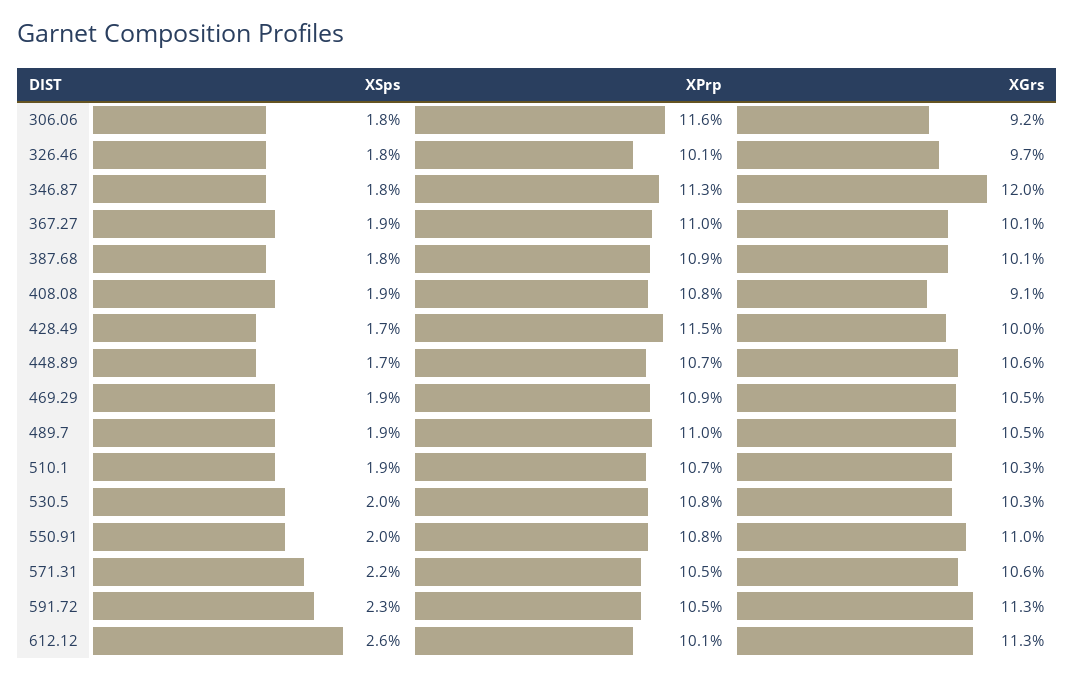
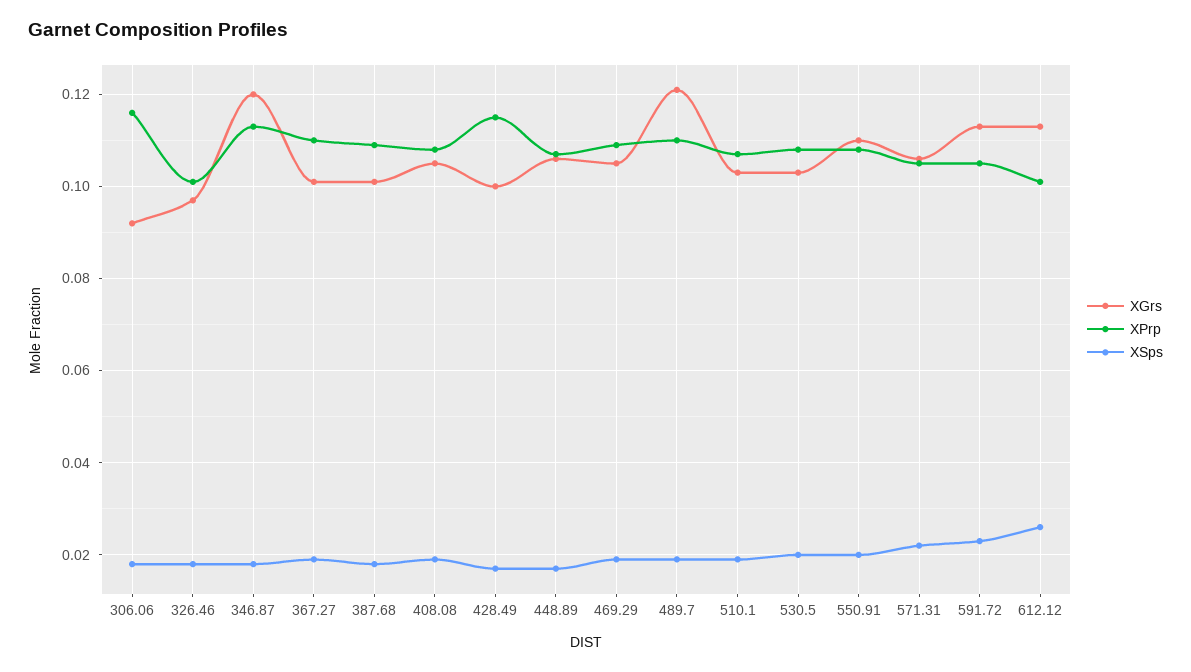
XGrs, 408.08: 0.091 -> 0.105
XGrs, 489.7: 0.105 -> 0.12

